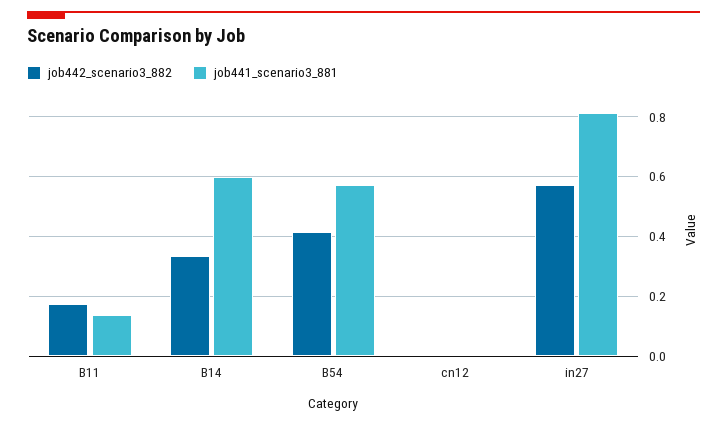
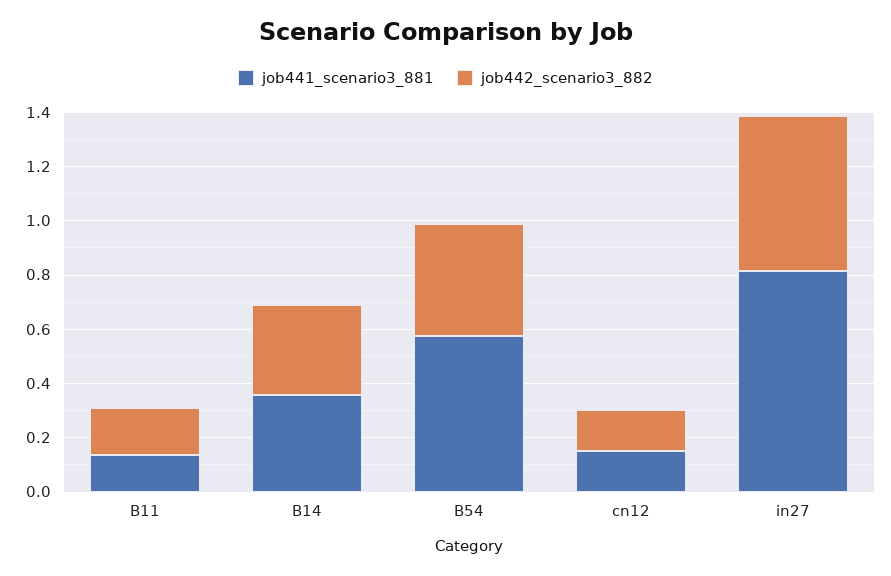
job441_scenario3_881, B14: 0.6 -> 0.35
job442_scenario3_882, cn12: 0 -> 0.15
job441_scenario3_881, cn12: 0 -> 0.15

